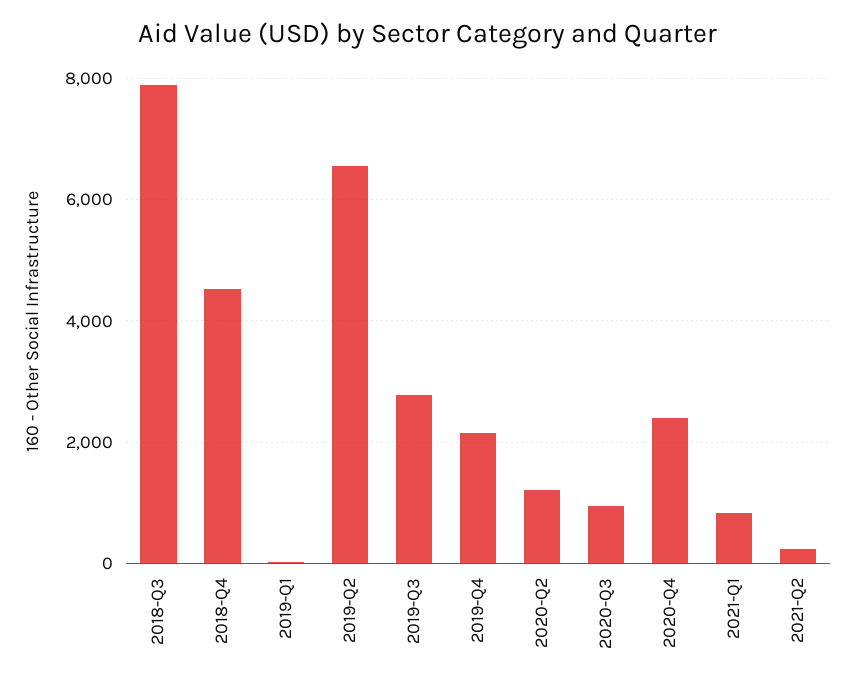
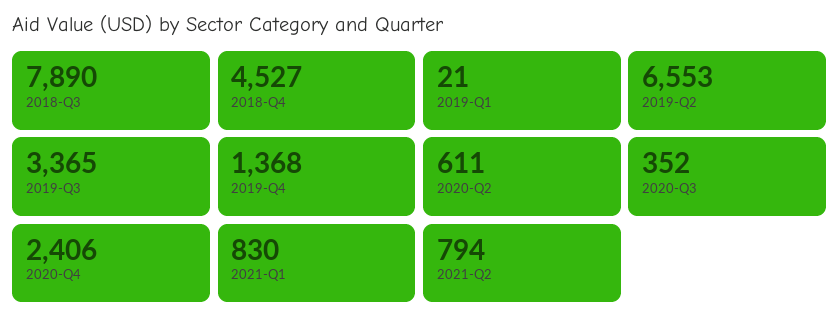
2019-Q3: 2800 -> 3365
2019-Q4: 2200 -> 1368
2020-Q2: 1200 -> 611
2020-Q3: 1000 -> 352
2021-Q2: 200 -> 794

